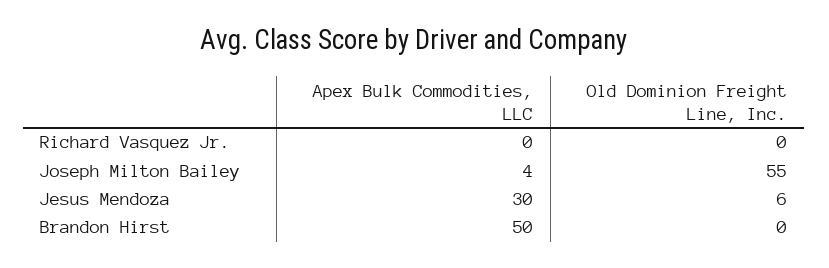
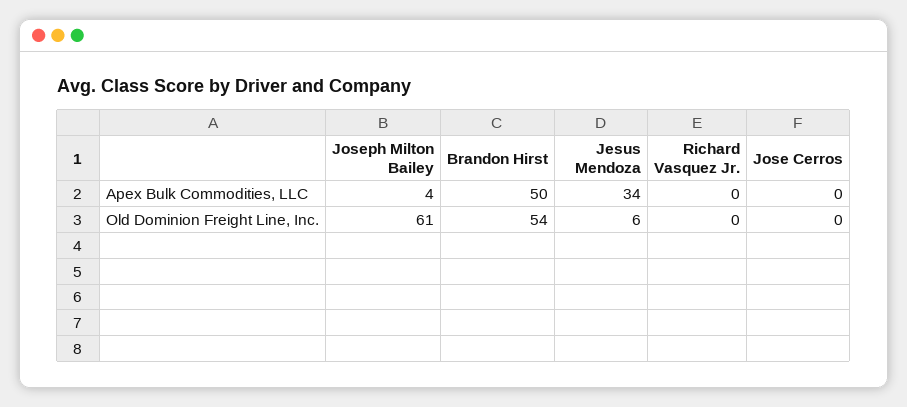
Old Dominion Freight Line, Inc., Joseph Milton Bailey: 55 -> 61
Apex Bulk Commodities, LLC, Jesus Mendoza: 30 -> 34
Old Dominion Freight Line, Inc., Brandon Hirst: 0 -> 54
Apex Bulk Commodities, LLC, Jose Cerros: none -> 0
Old Dominion Freight Line, Inc., Jose Cerros: none -> 0

